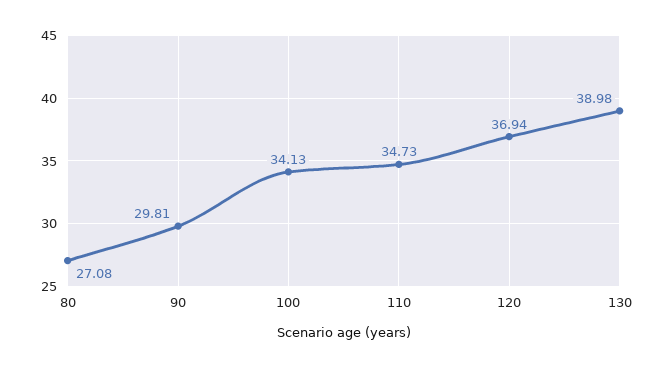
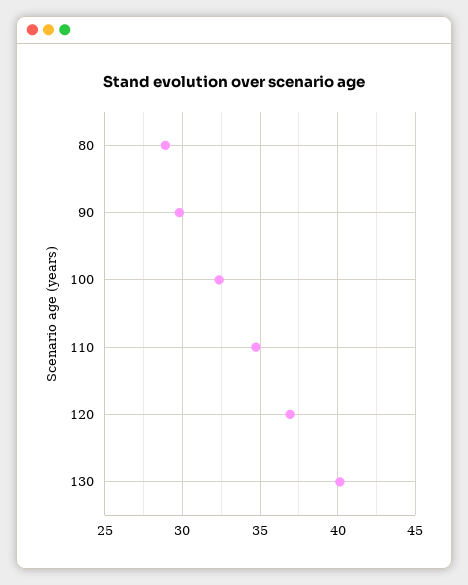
80: 27.08 -> 29
100: 34.13 -> 32.5
130: 38.98 -> 40

